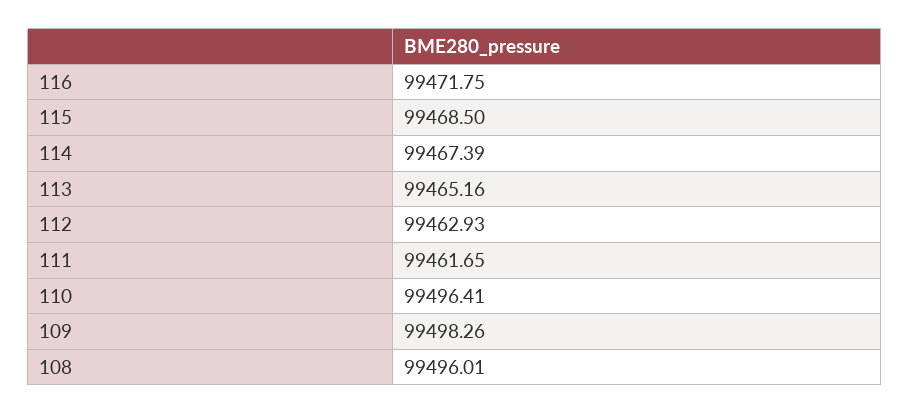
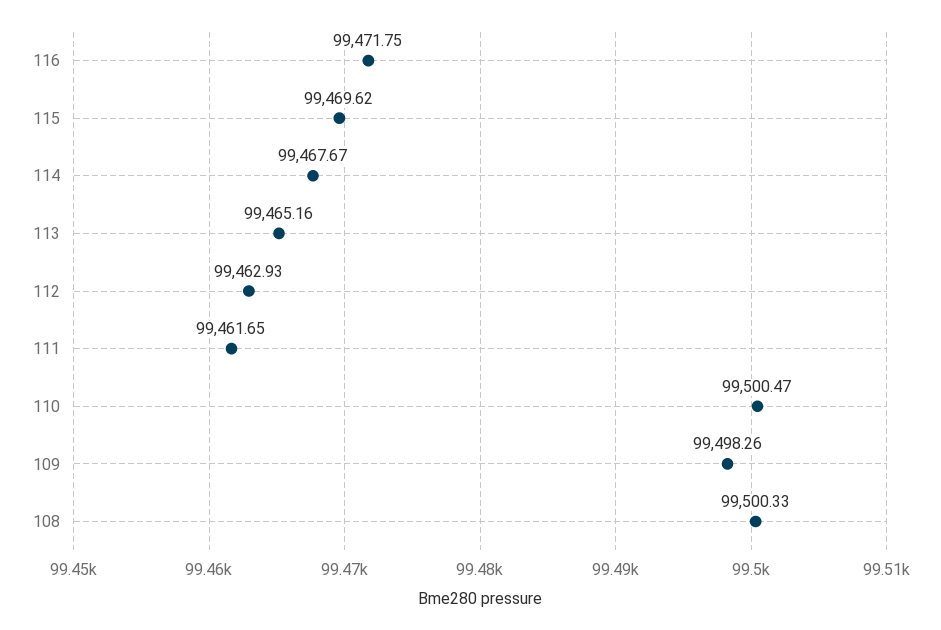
115: 99468.5 -> 99469.62
114: 99467.39 -> 99467.67
110: 99496.41 -> 99500.47
108: 99496.01 -> 99500.33

